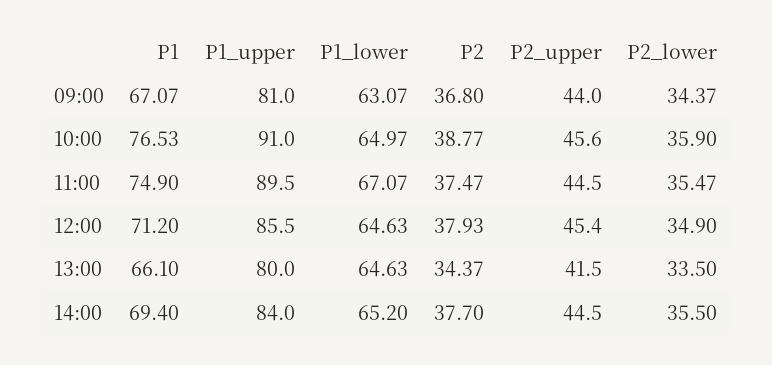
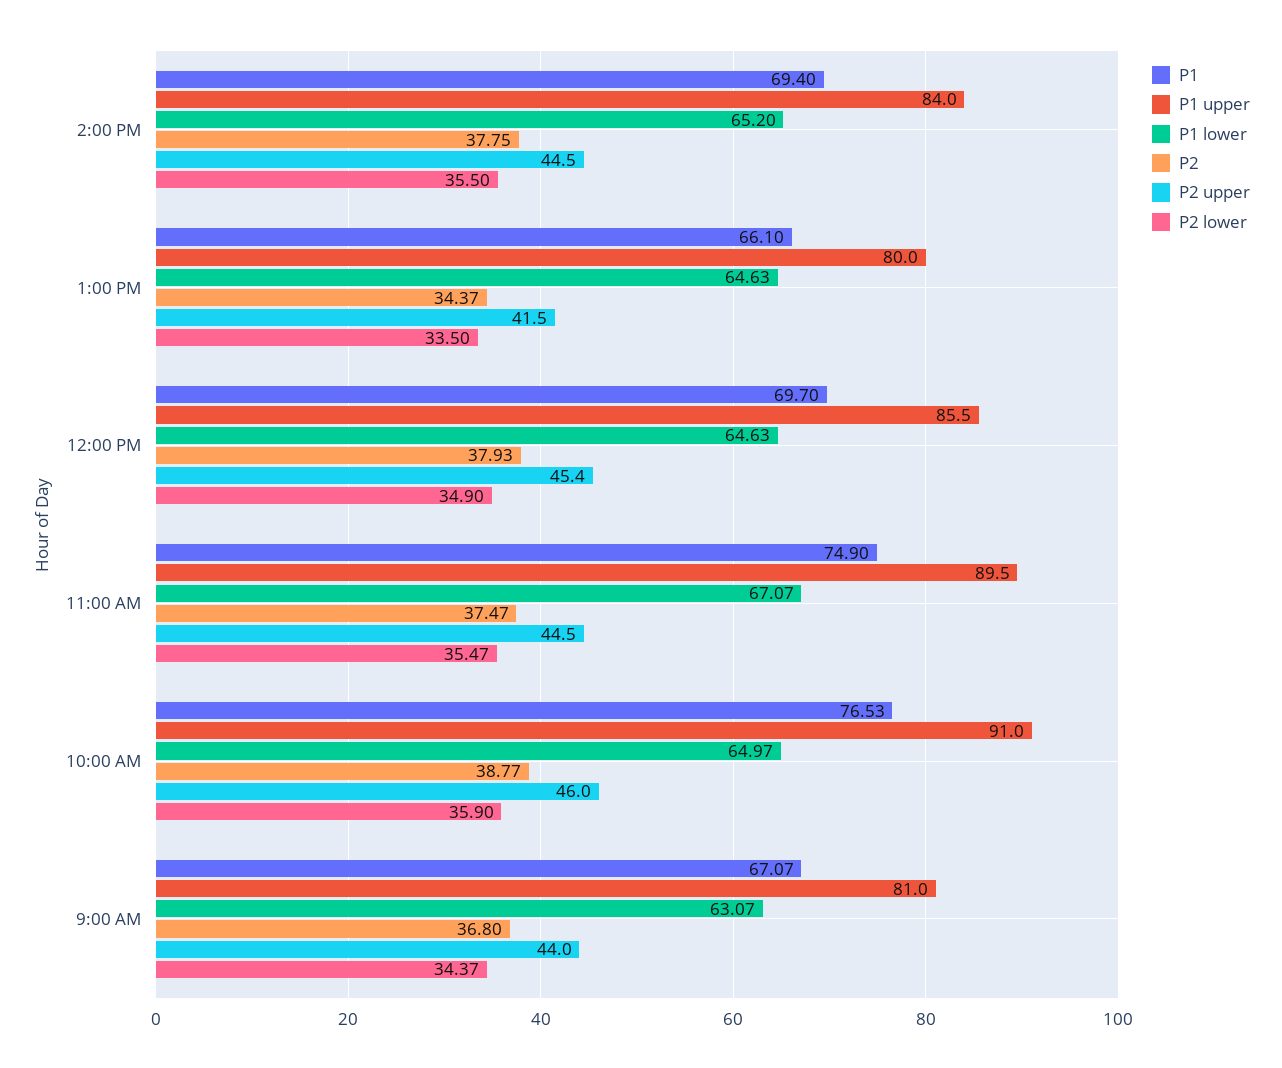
P2_upper, 10:00: 45.6 -> 46
P1, 12:00: 71.2 -> 69.7
P2, 14:00: 37.7 -> 37.75

